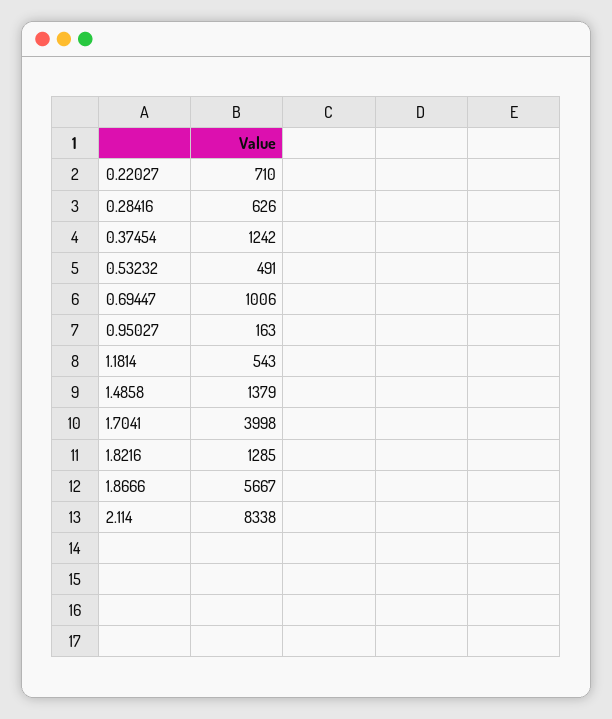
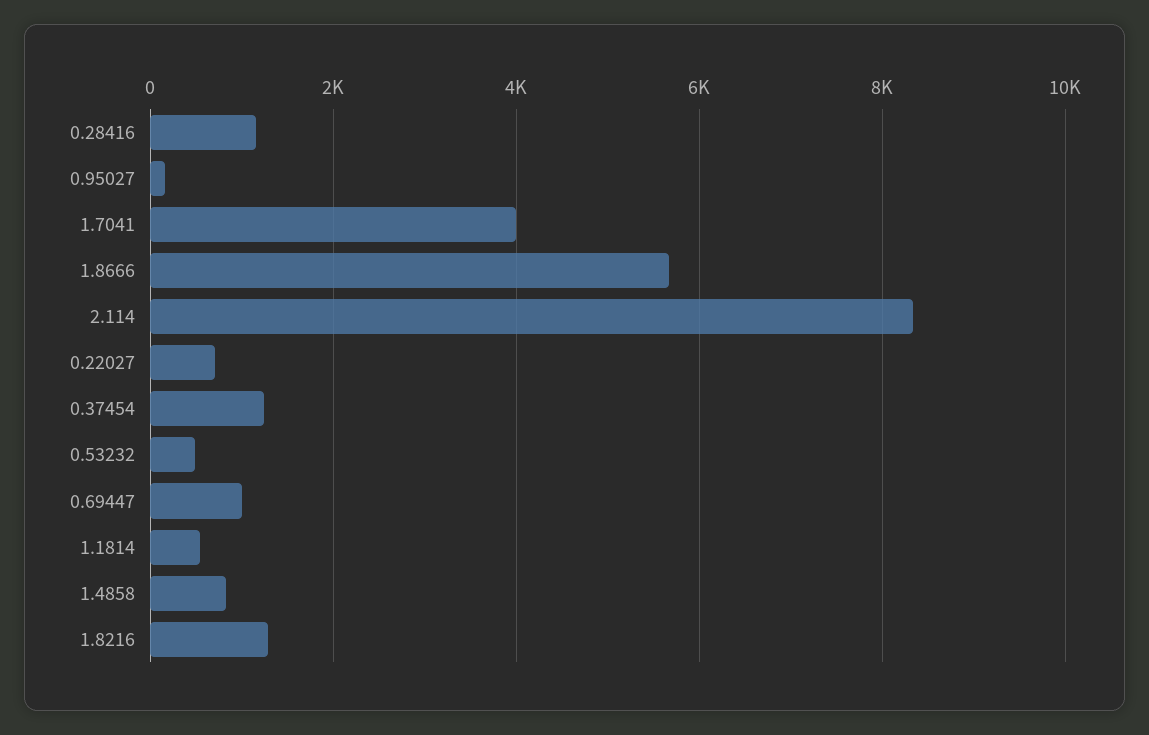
0.28416: 626 -> 1200
1.4858: 1379 -> 800

